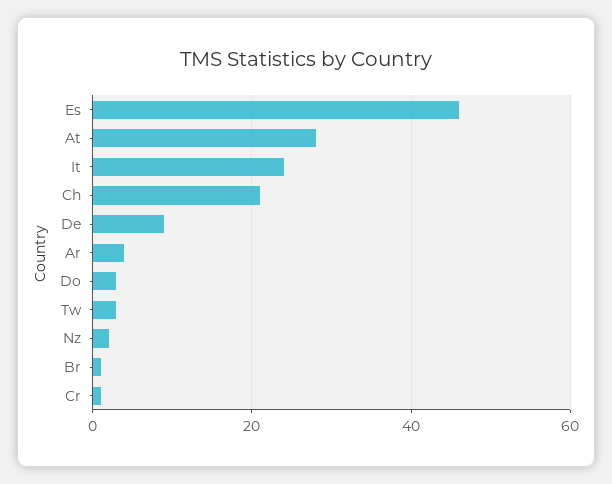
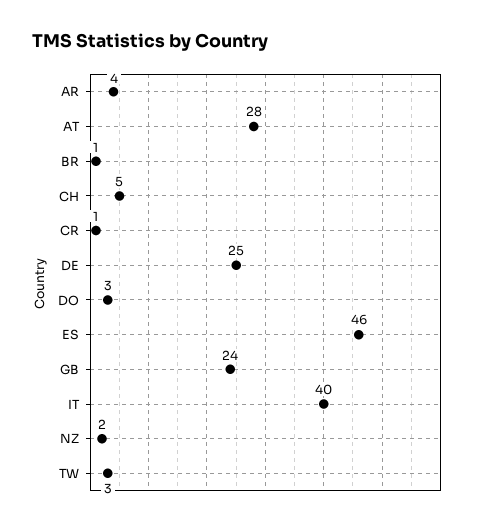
It: 25 -> 40
Ch: 20 -> 5
De: 10 -> 25
GB: none -> 24

